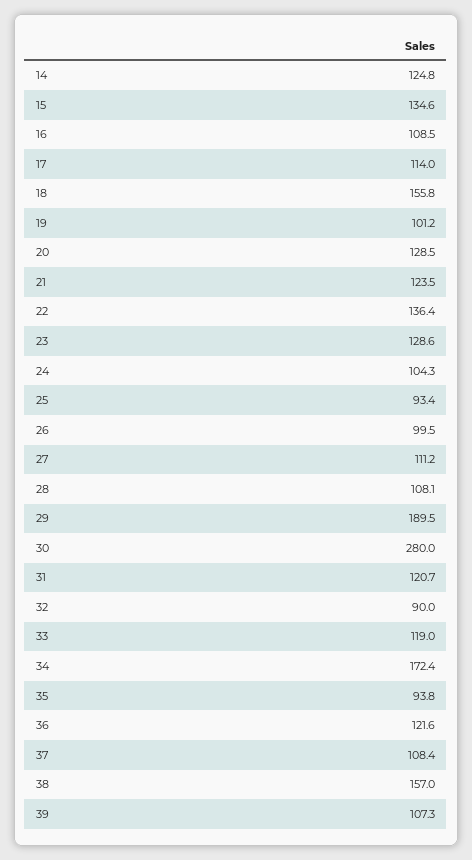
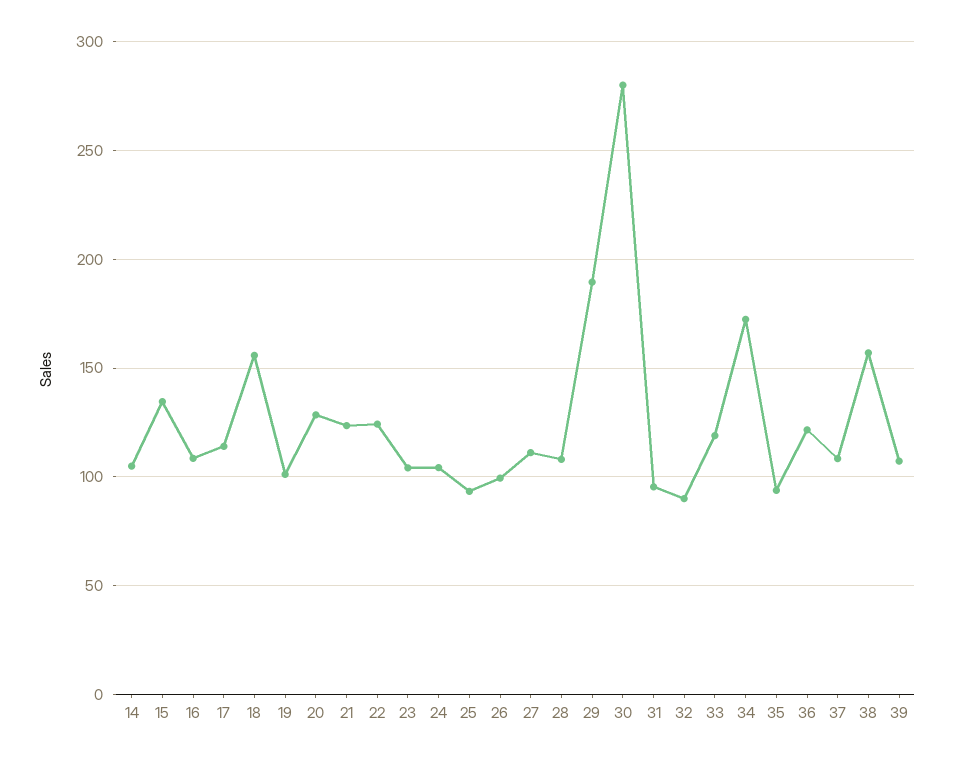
14: 124.8 -> 105
22: 136.4 -> 125
23: 128.6 -> 105
31: 120.7 -> 95

